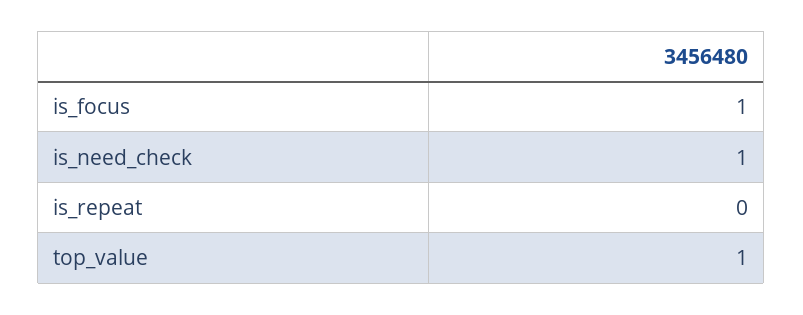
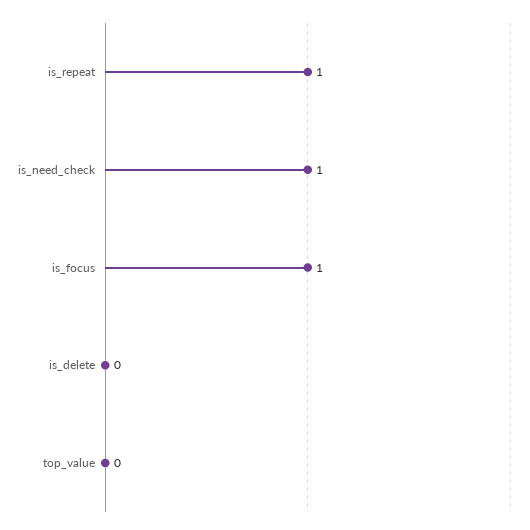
is_repeat: 0 -> 1
top_value: 1 -> 0
is_delete: none -> 0

